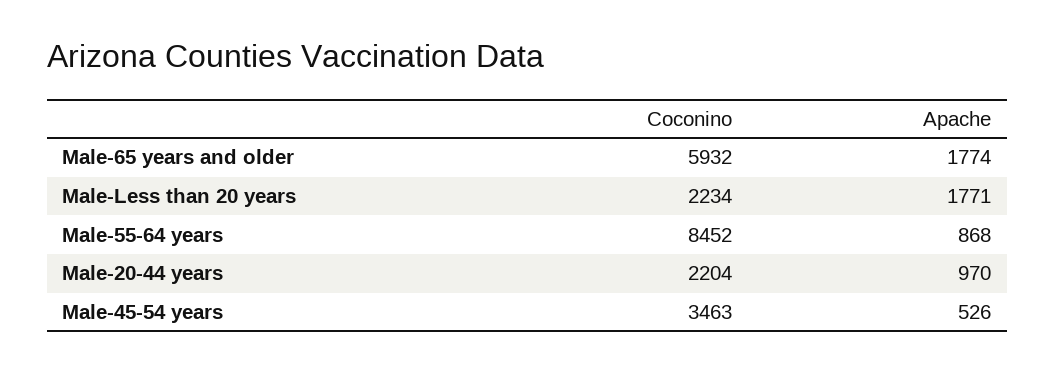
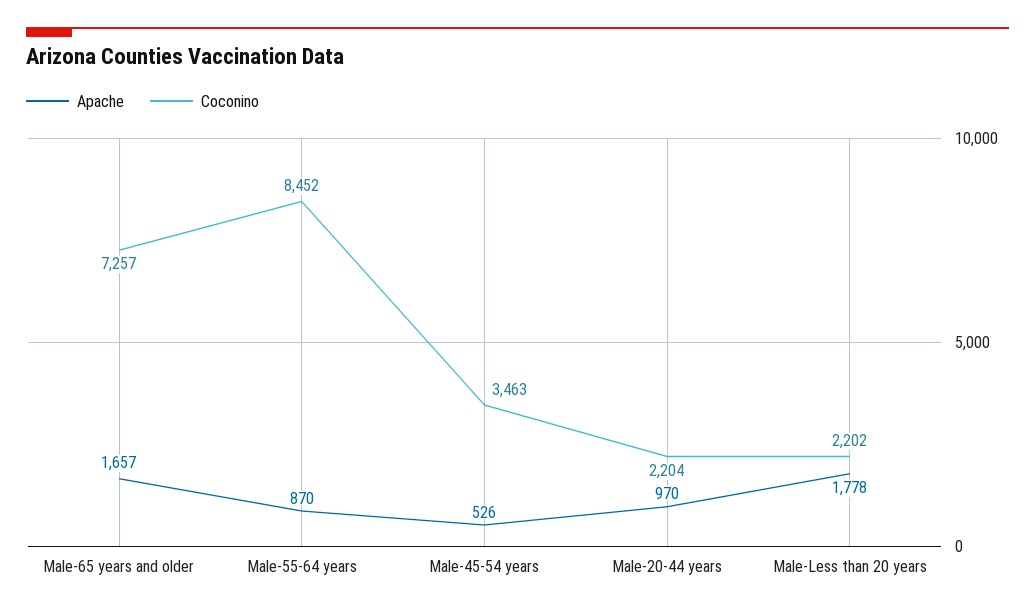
Coconino, Male-65 years and older: 5932 -> 7257
Apache, Male-65 years and older: 1774 -> 1657
Coconino, Male-Less than 20 years: 2234 -> 2202
Apache, Male-Less than 20 years: 1771 -> 1778
Apache, Male-55-64 years: 868 -> 870

